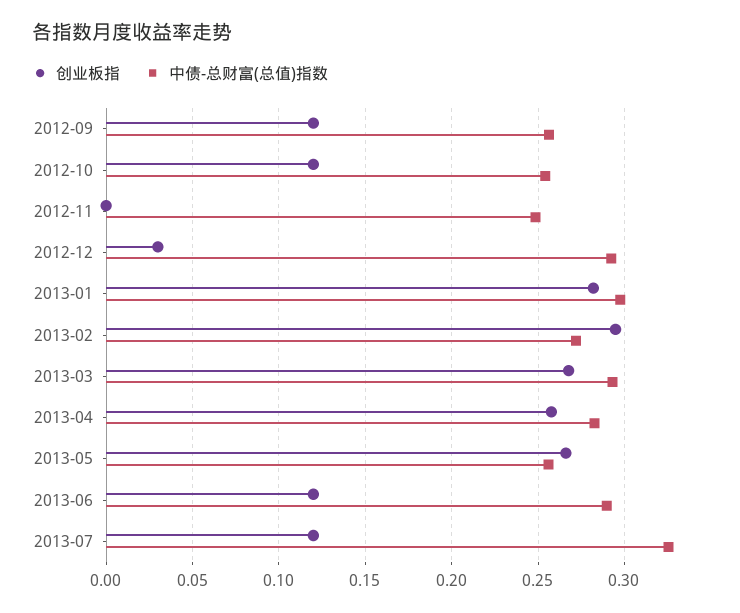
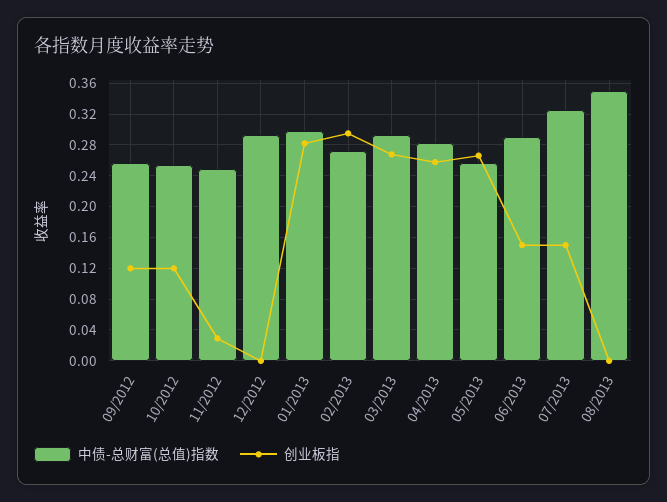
创业板指, 2012-11: 0 -> 0.03
创业板指, 2012-12: 0.03 -> 0
创业板指, 2013-06: 0.12 -> 0.15
创业板指, 2013-07: 0.12 -> 0.15
中债-总财富(总值)指数, 08/2013: none -> 0.35
创业板指, 08/2013: none -> 0

